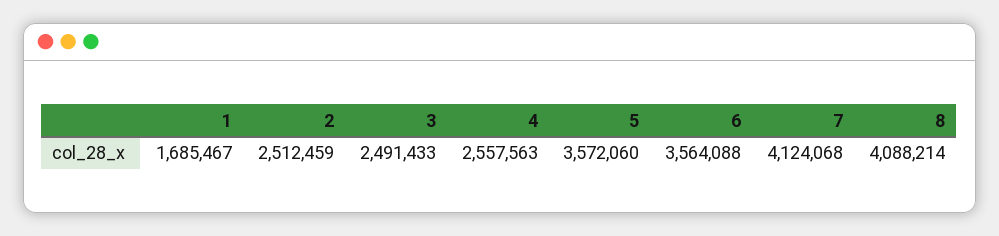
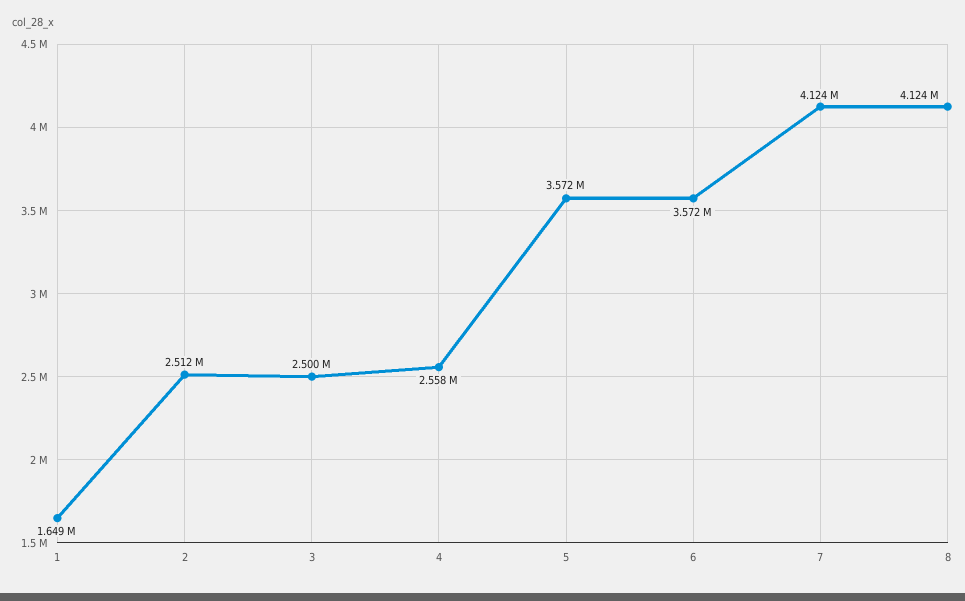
1: 1685467 -> 1649000
3: 2491433 -> 2500000
6: 3564088 -> 3572000
8: 4088214 -> 4124000

